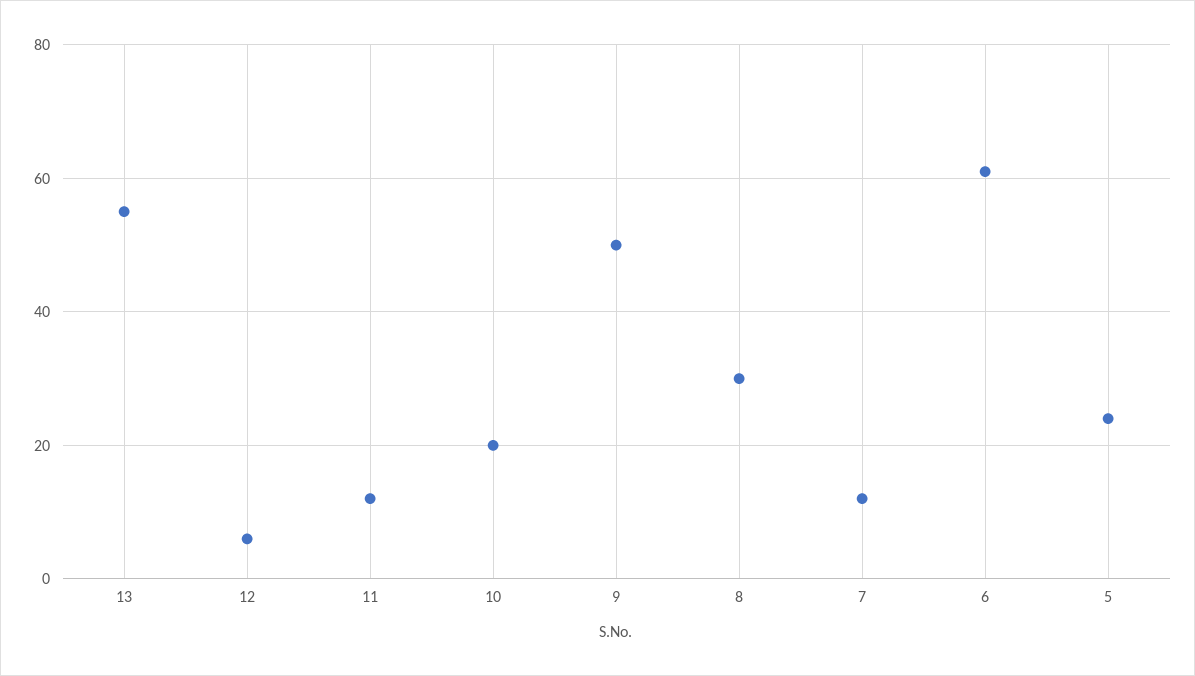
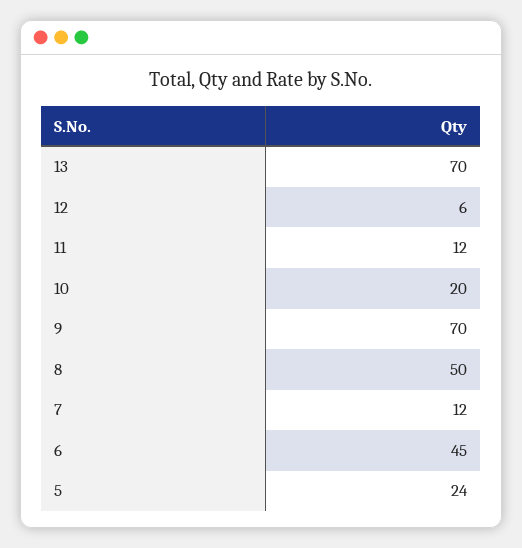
13: 55 -> 70
9: 50 -> 70
8: 30 -> 50
6: 60 -> 45

